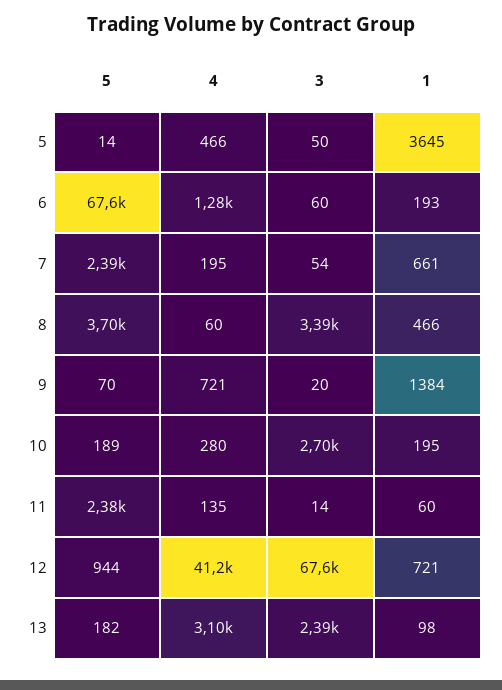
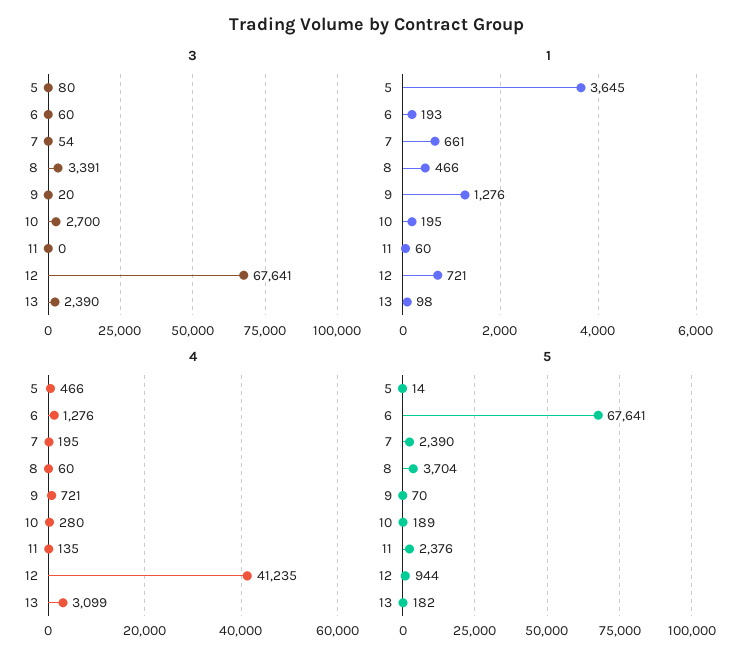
3, 5: 50 -> 80
1, 9: 1384 -> 1276
3, 11: 14 -> 0

